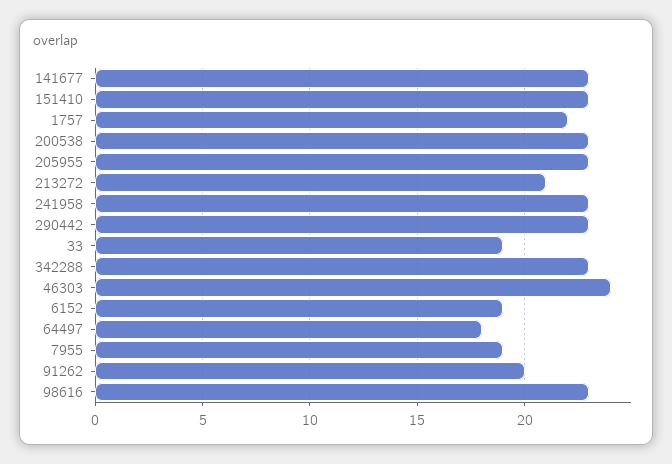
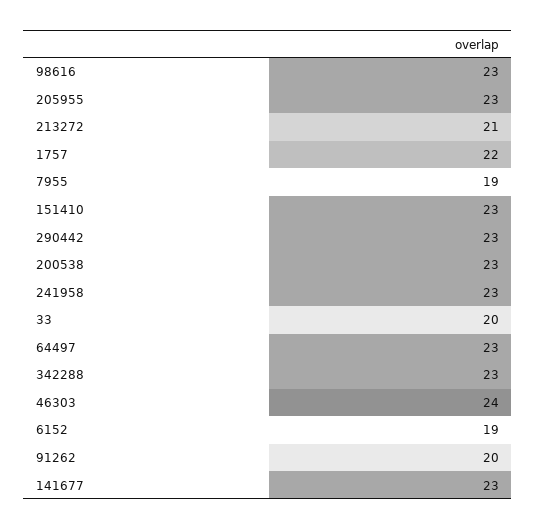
33: 19 -> 20
64497: 18 -> 23

